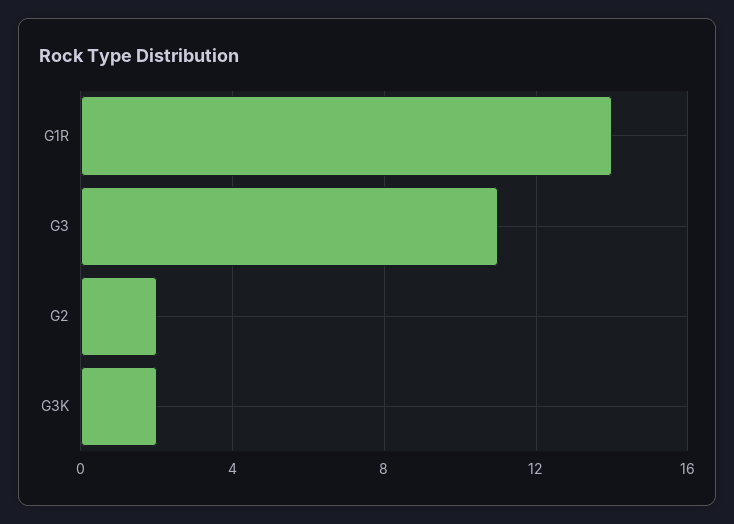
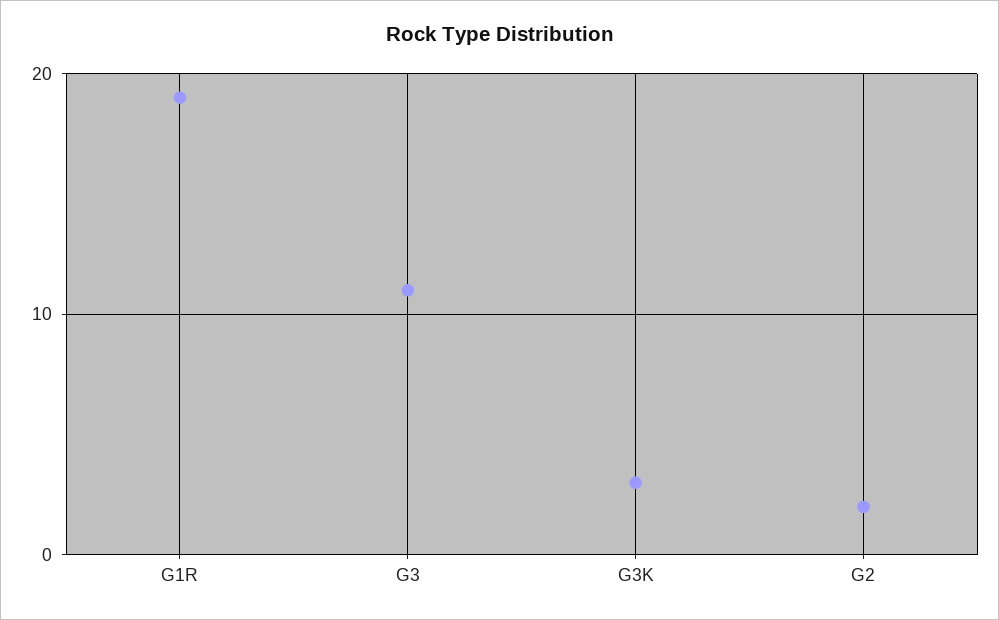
G1R: 14 -> 19
G3K: 2 -> 3

